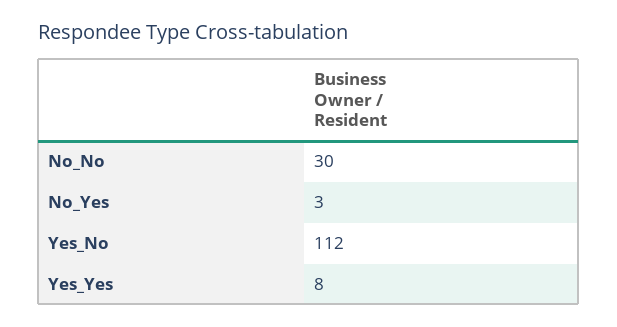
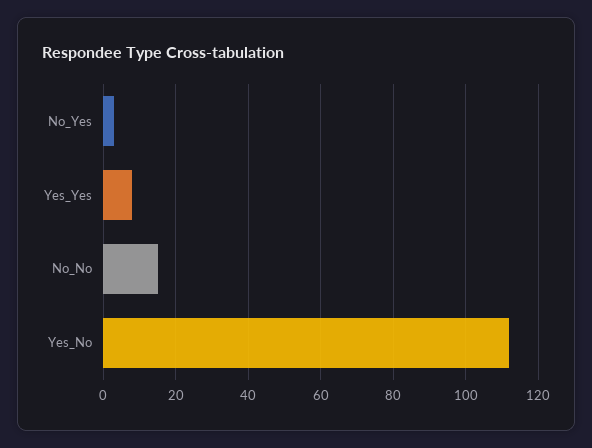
No_No: 30 -> 15

